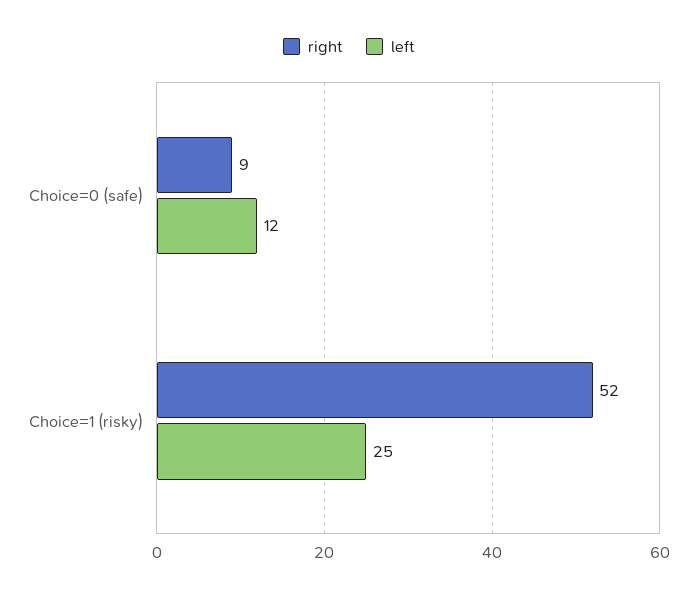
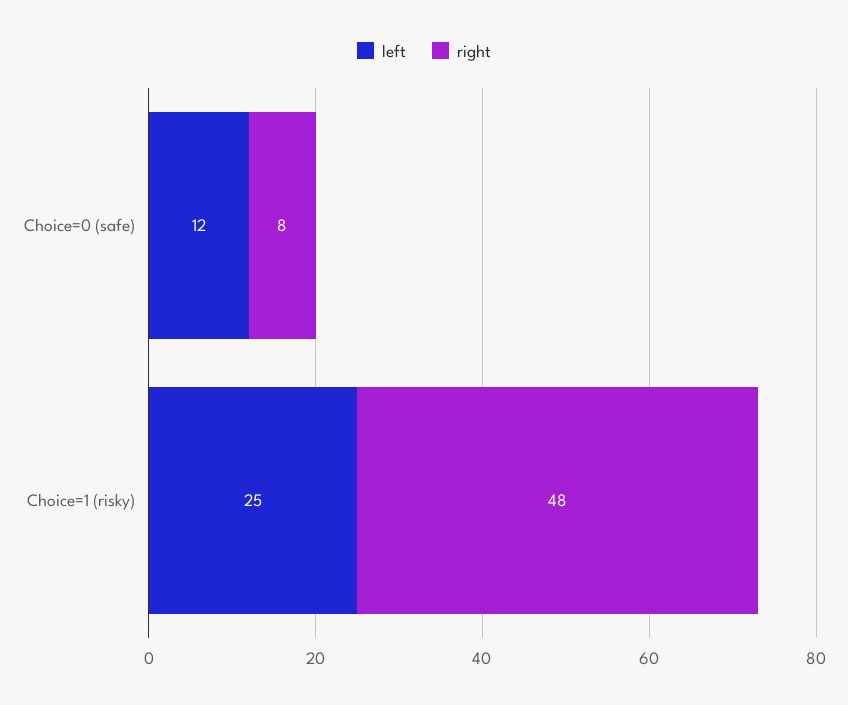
right, Choice=0 (safe): 9 -> 8
right, Choice=1 (risky): 52 -> 48

